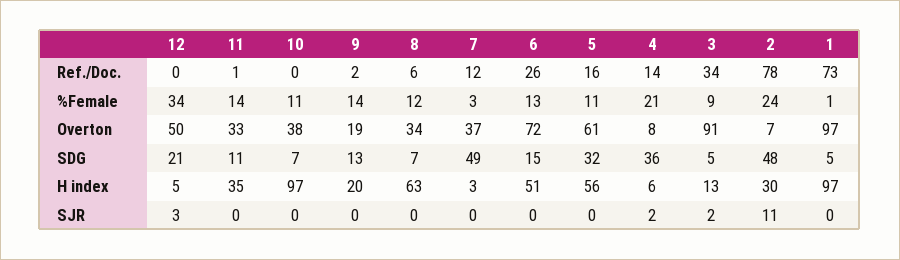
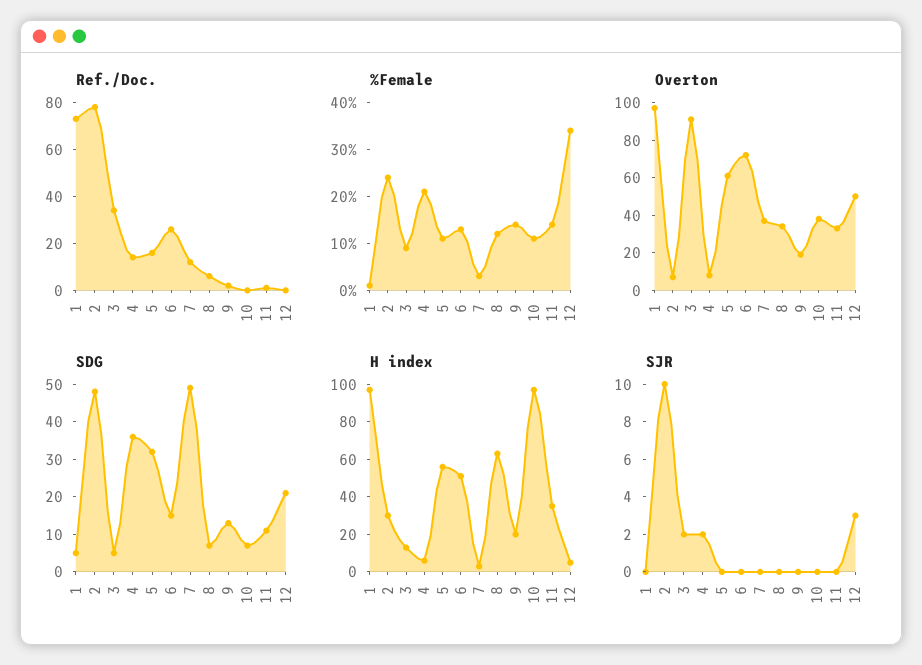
SJR, 2: 11 -> 10

